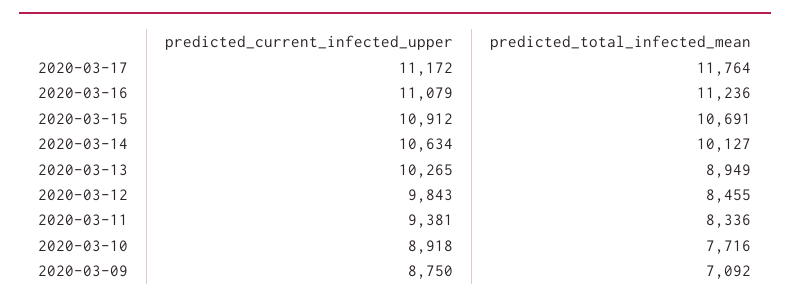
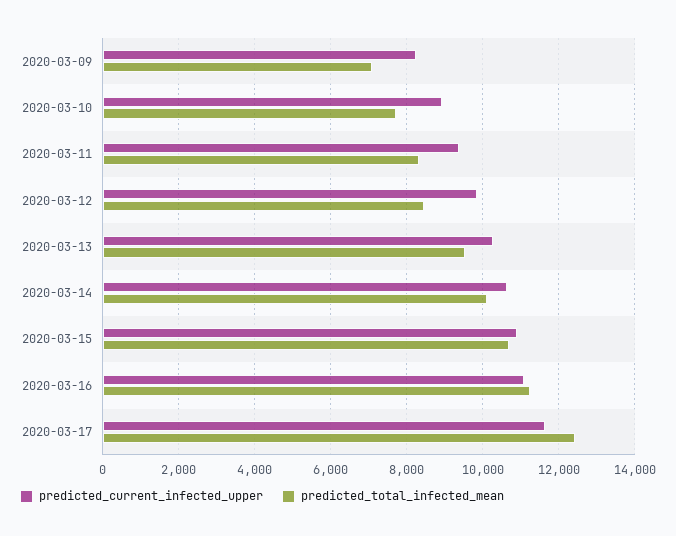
predicted_current_infected_upper, 2020-03-17: 11172 -> 11600
predicted_total_infected_mean, 2020-03-17: 11764 -> 12400
predicted_total_infected_mean, 2020-03-13: 8949 -> 9600
predicted_current_infected_upper, 2020-03-09: 8750 -> 8200

